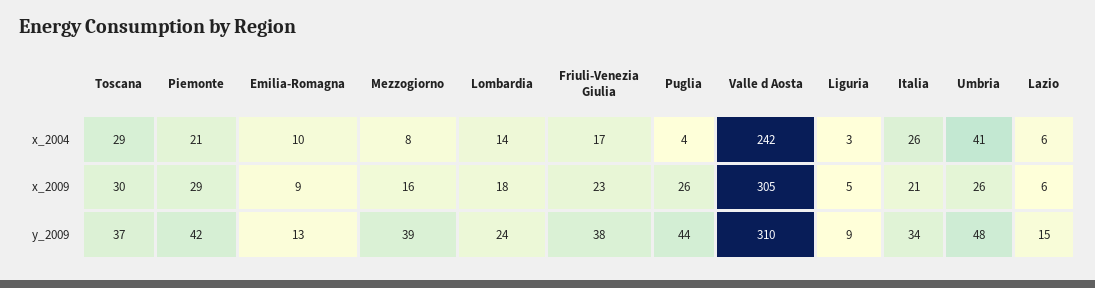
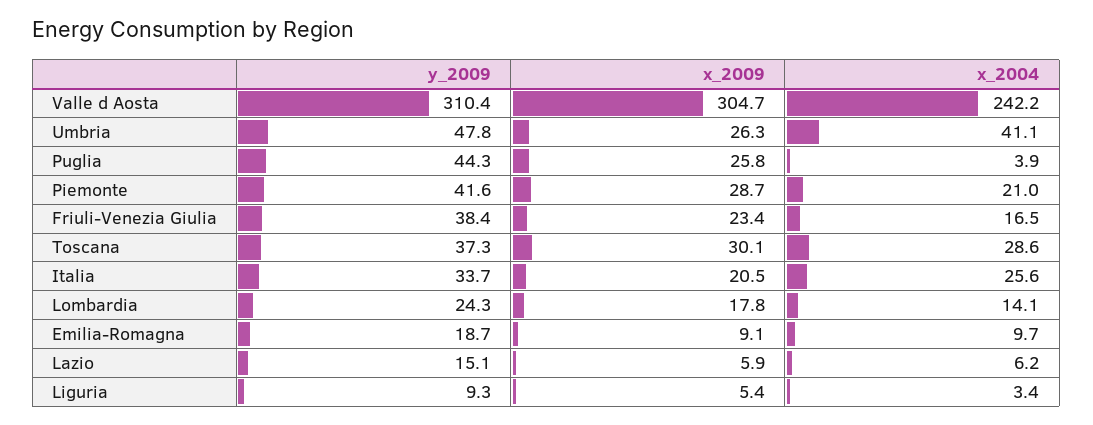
Mezzogiorno, x_2004: 8 -> none
Mezzogiorno, x_2009: 16 -> none
Emilia-Romagna, y_2009: 13 -> 18.7
Mezzogiorno, y_2009: 39 -> none

